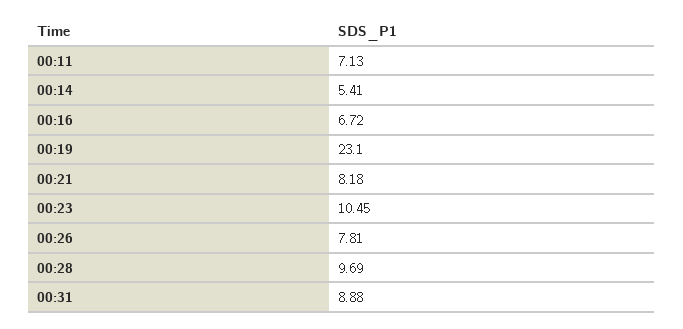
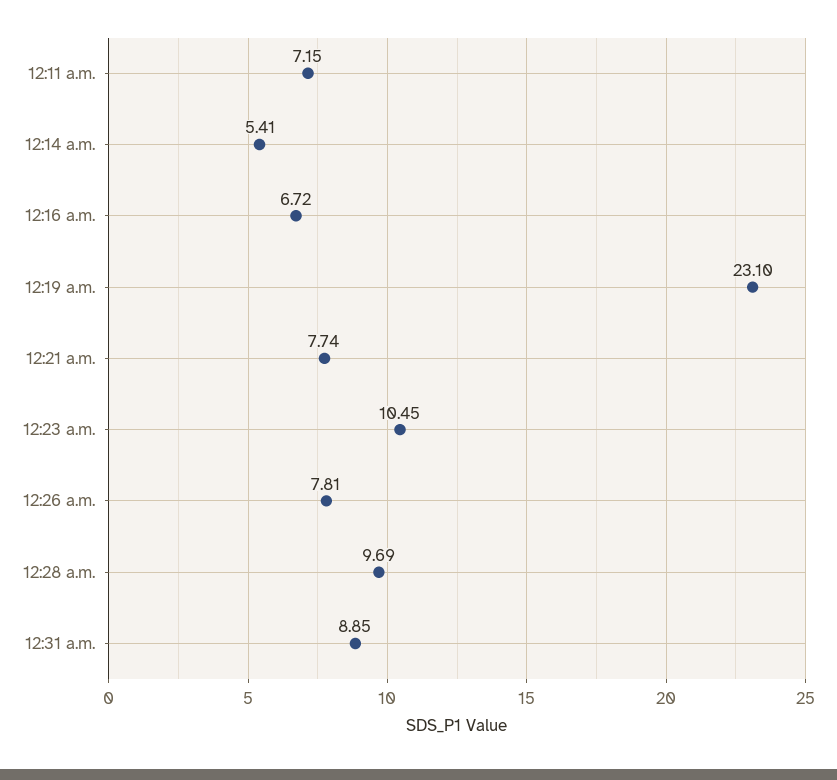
00:11: 7.13 -> 7.15
00:21: 8.18 -> 7.74
00:31: 8.88 -> 8.85

